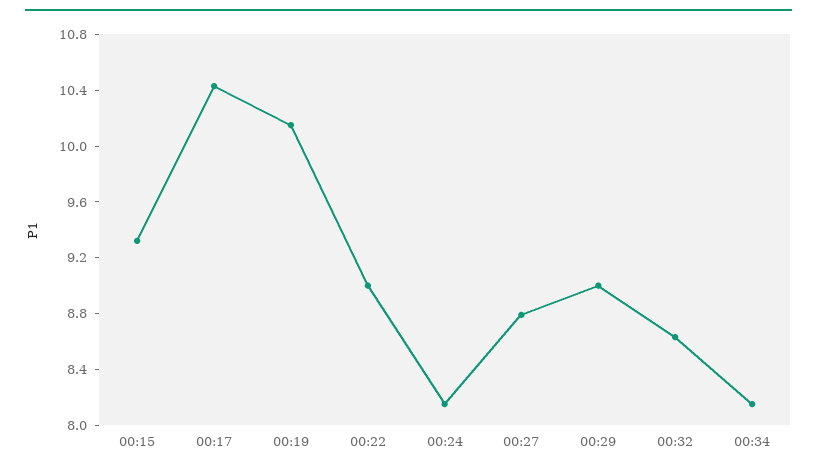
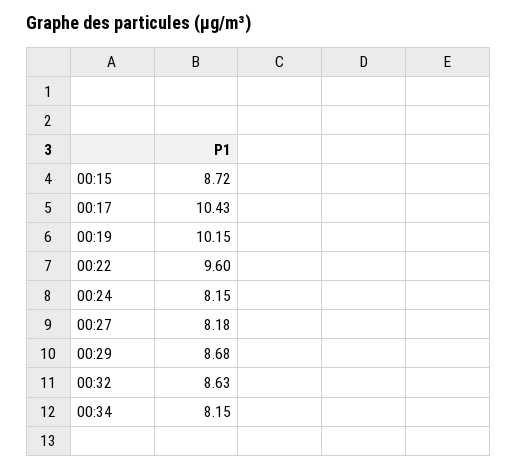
00:15: 9.3 -> 8.72
00:22: 9 -> 9.6
00:27: 8.8 -> 8.18
00:29: 9 -> 8.68

